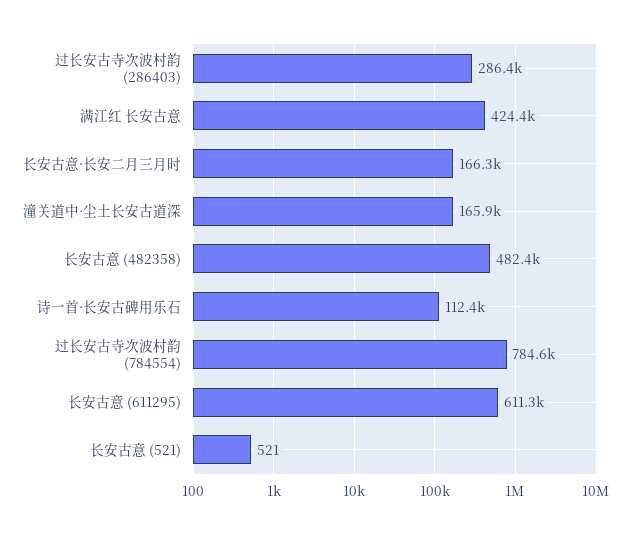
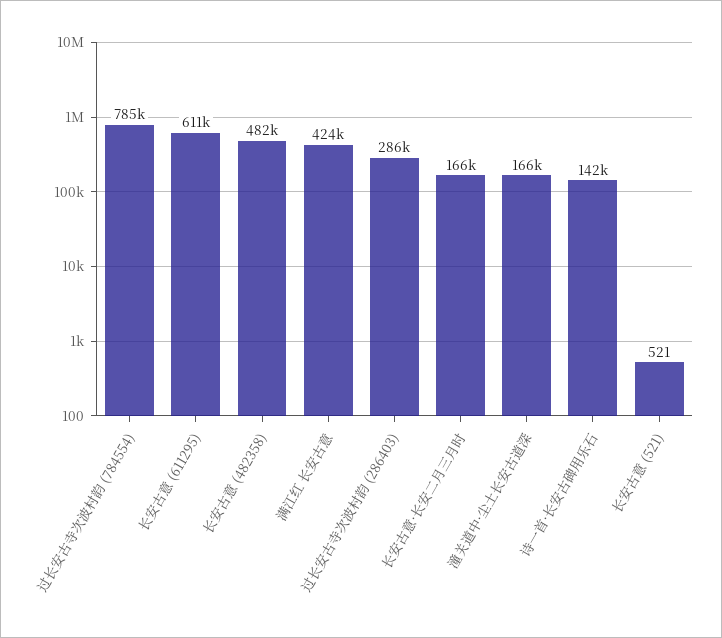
诗一首·长安古碑用乐石: 112400 -> 142000

